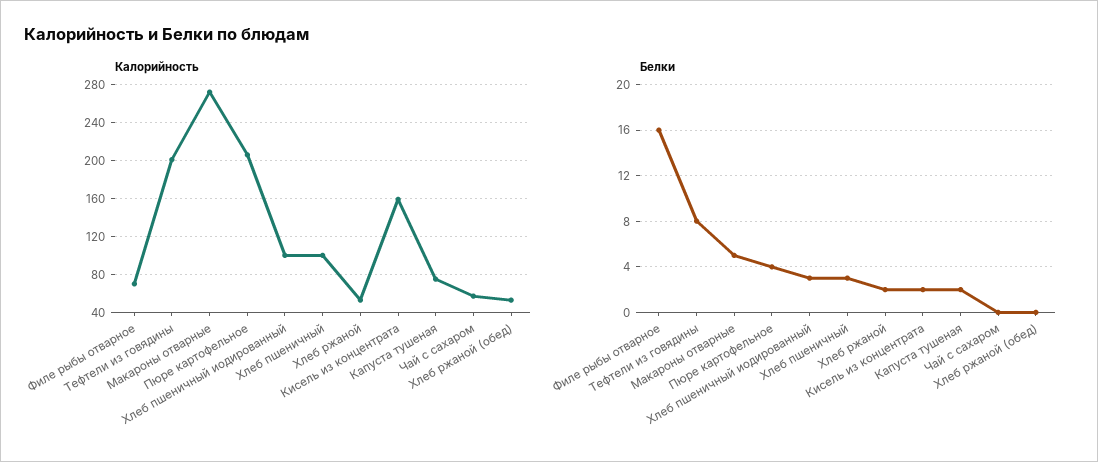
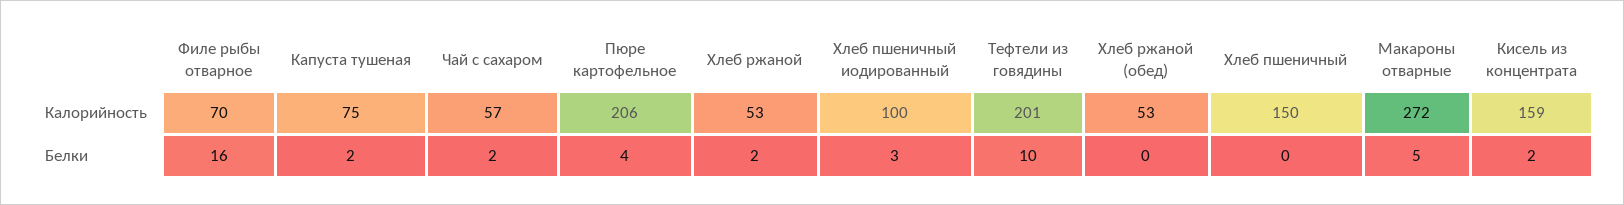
Калорийность, Хлеб пшеничный: 100 -> 150
Белки, Тефтели из говядины: 8 -> 10
Белки, Хлеб пшеничный: 3 -> 0
Белки, Чай с сахаром: 0 -> 2

